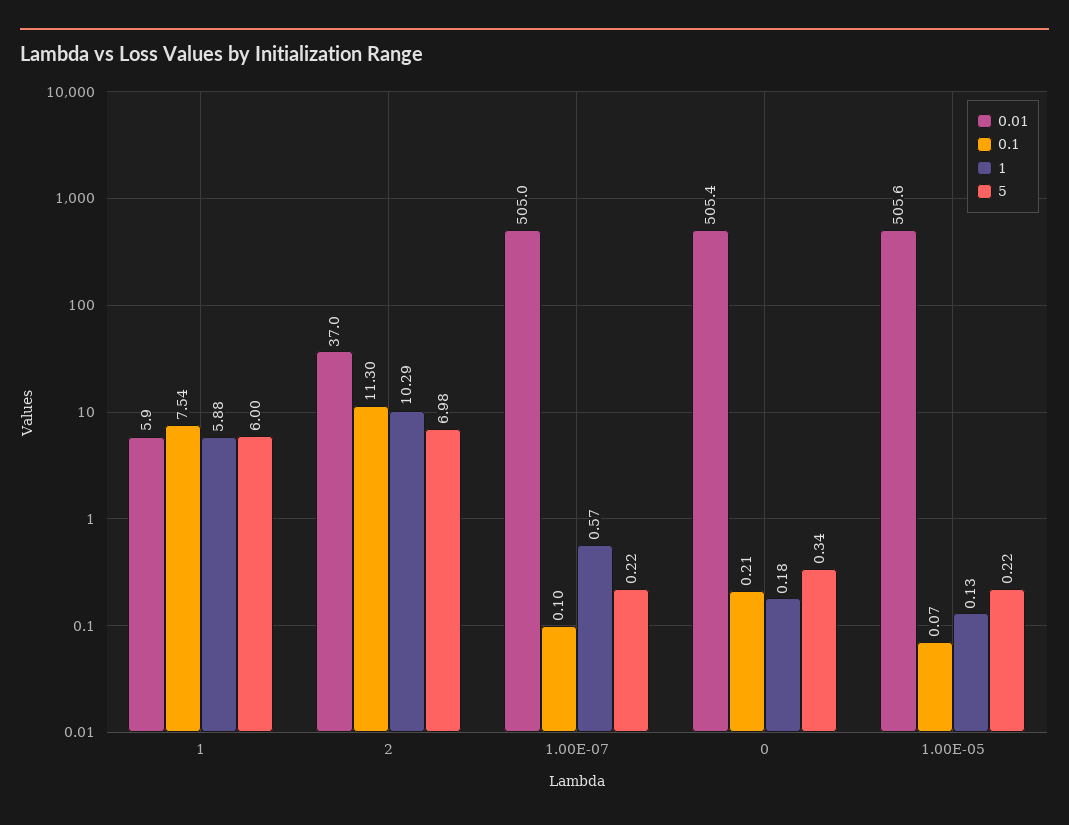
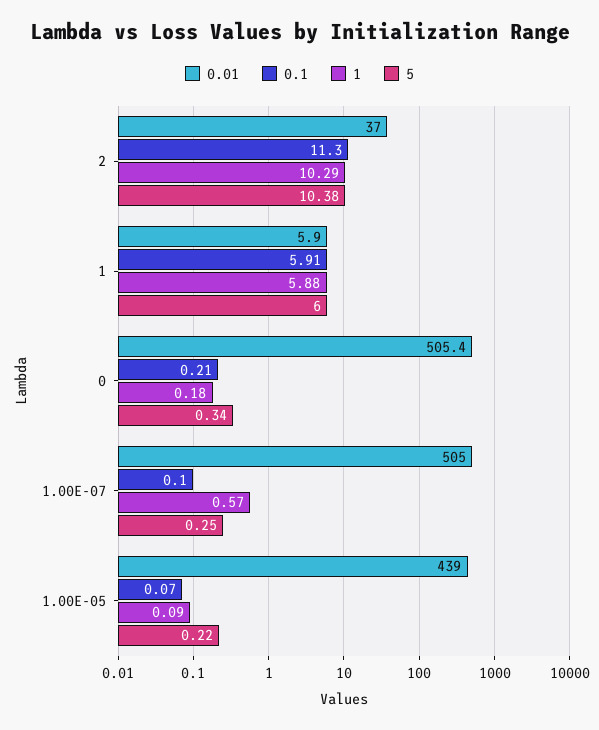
0.1, 1: 7.54 -> 5.91
5, 2: 6.98 -> 10.38
5, 1.00E-07: 0.22 -> 0.25
0.01, 1.00E-05: 505.6 -> 439
1, 1.00E-05: 0.13 -> 0.09

